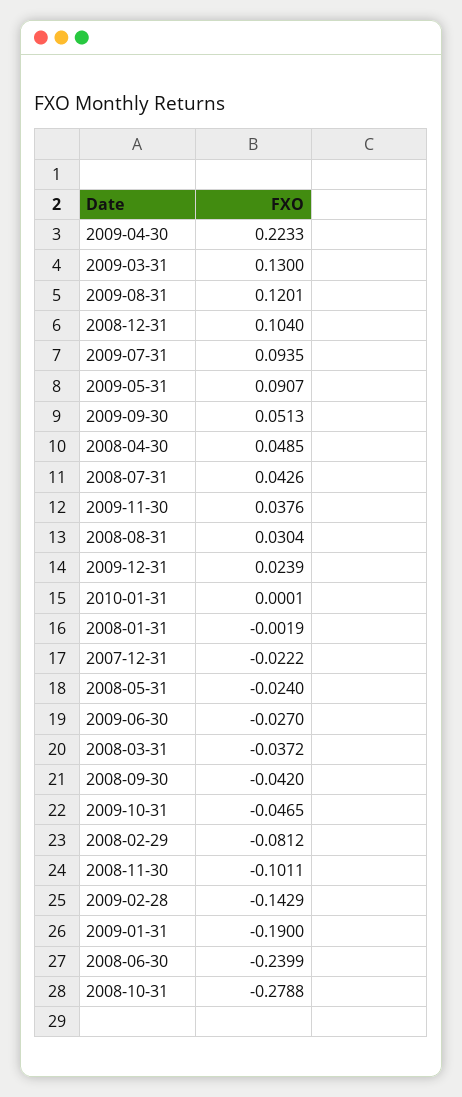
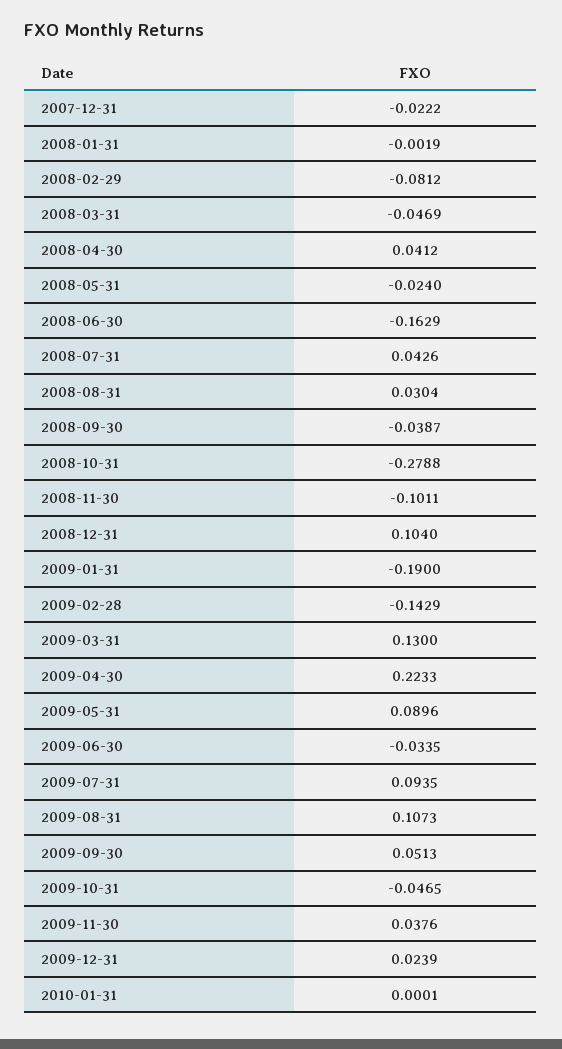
2009-08-31: 0.1201 -> 0.1073
2009-05-31: 0.0907 -> 0.0896
2008-04-30: 0.0485 -> 0.0412
2009-06-30: -0.027 -> -0.0335
2008-03-31: -0.0372 -> -0.0469
2008-09-30: -0.042 -> -0.0387
2008-06-30: -0.2399 -> -0.1629

